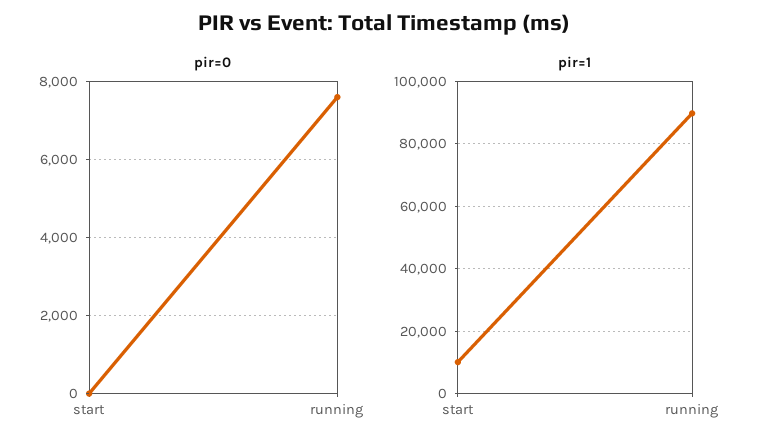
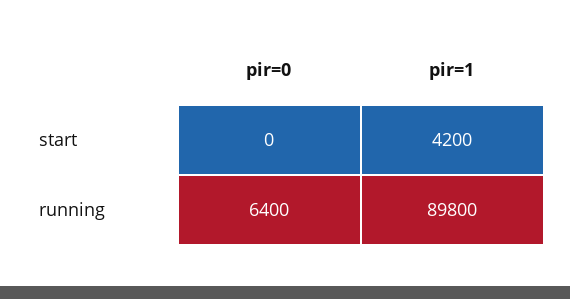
pir=0, running: 7600 -> 6400
pir=1, start: 10000 -> 4200

